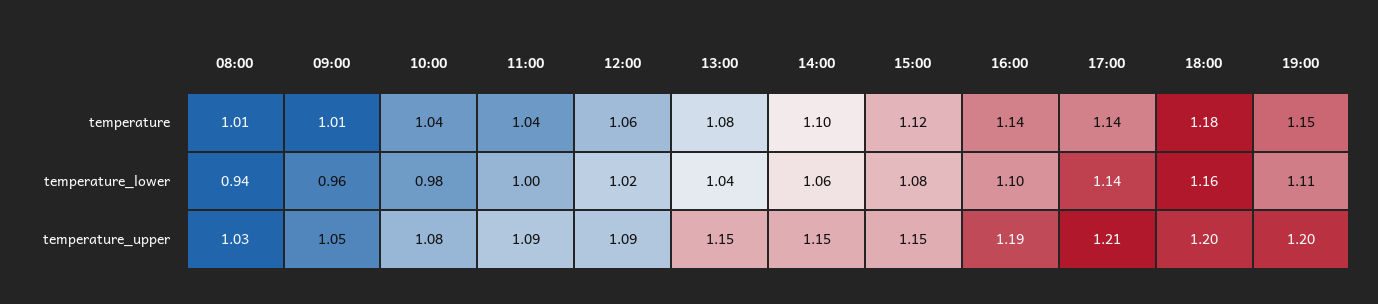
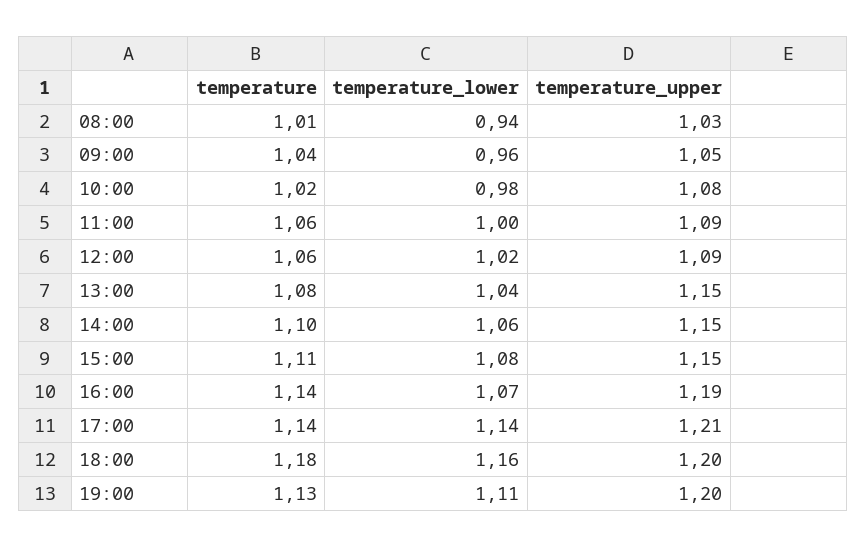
09:00, temperature: 1.01 -> 1.04
10:00, temperature: 1.04 -> 1.02
11:00, temperature: 1.04 -> 1.06
15:00, temperature: 1.12 -> 1.11
19:00, temperature: 1.15 -> 1.13
16:00, temperature_lower: 1.1 -> 1.07

